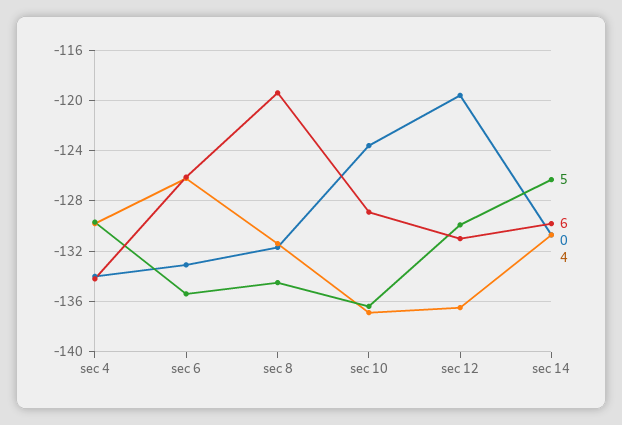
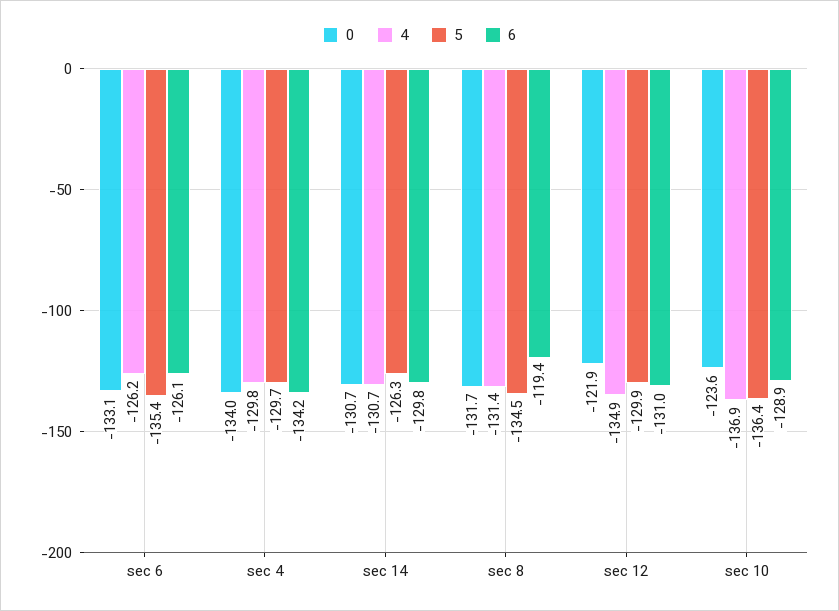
0, sec 12: -119.5 -> -121.9
4, sec 12: -136.5 -> -134.9

